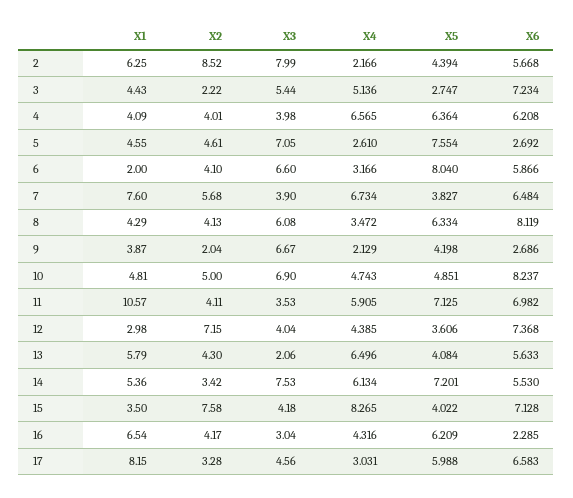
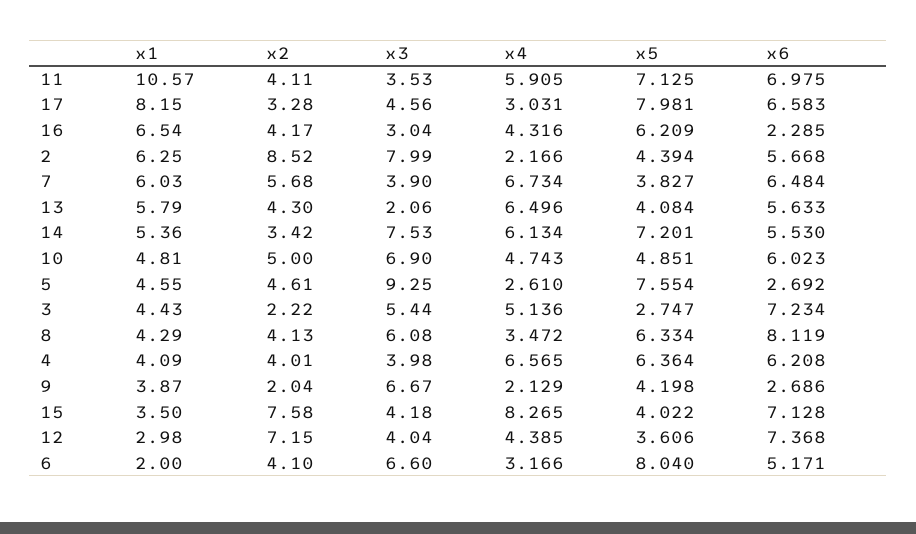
X3, 5: 7.05 -> 9.25
X6, 6: 5.866 -> 5.171
X1, 7: 7.6 -> 6.03
X6, 10: 8.237 -> 6.023
X6, 11: 6.982 -> 6.975
X5, 17: 5.988 -> 7.981

